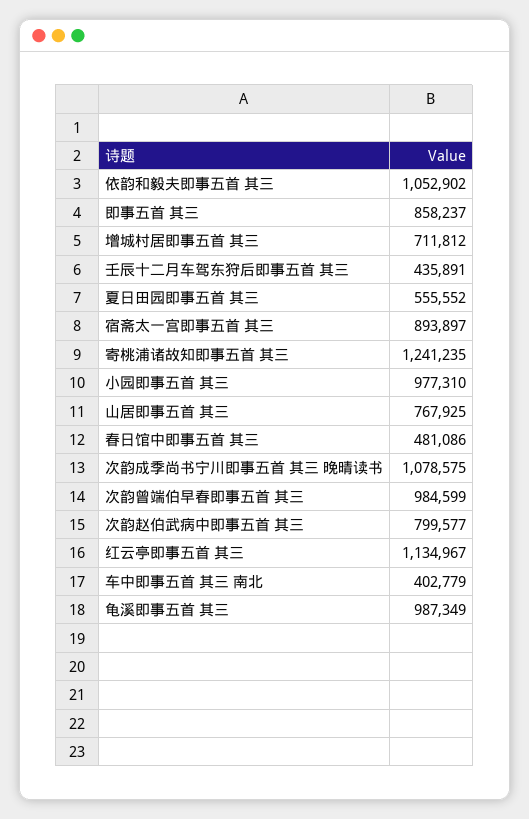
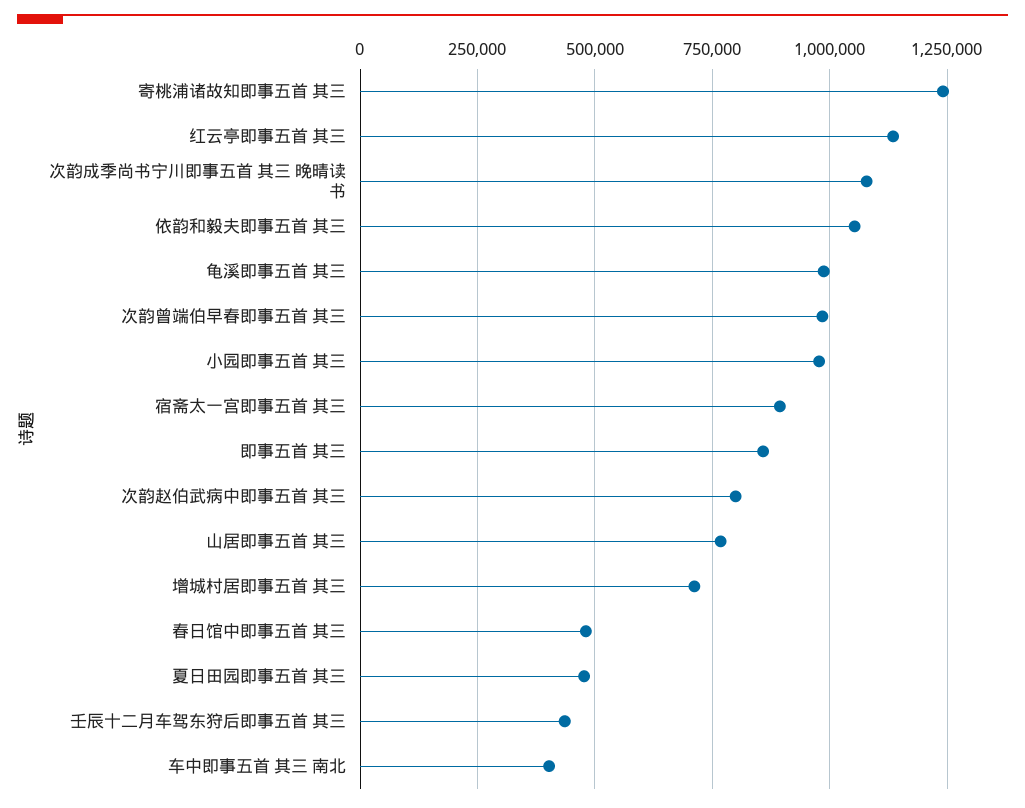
夏日田园即事五首 其三: 555552 -> 475000

